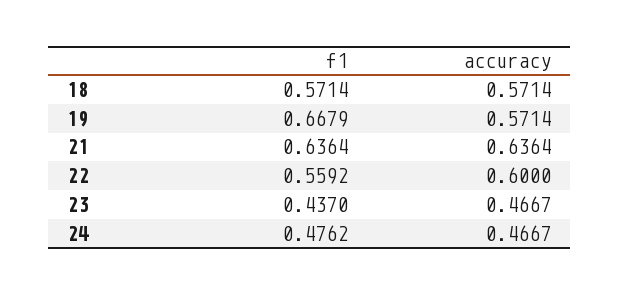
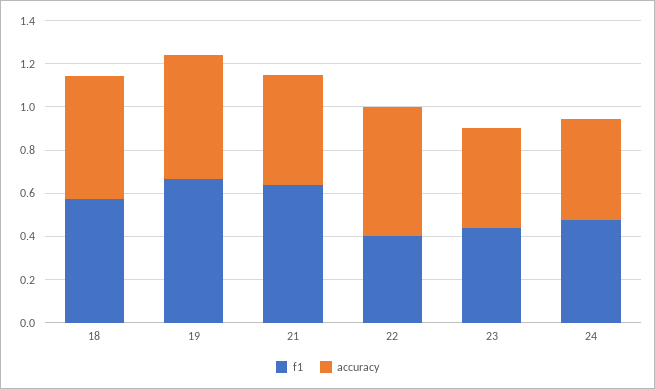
accuracy, 21: 0.6364 -> 0.5
f1, 22: 0.5592 -> 0.4

